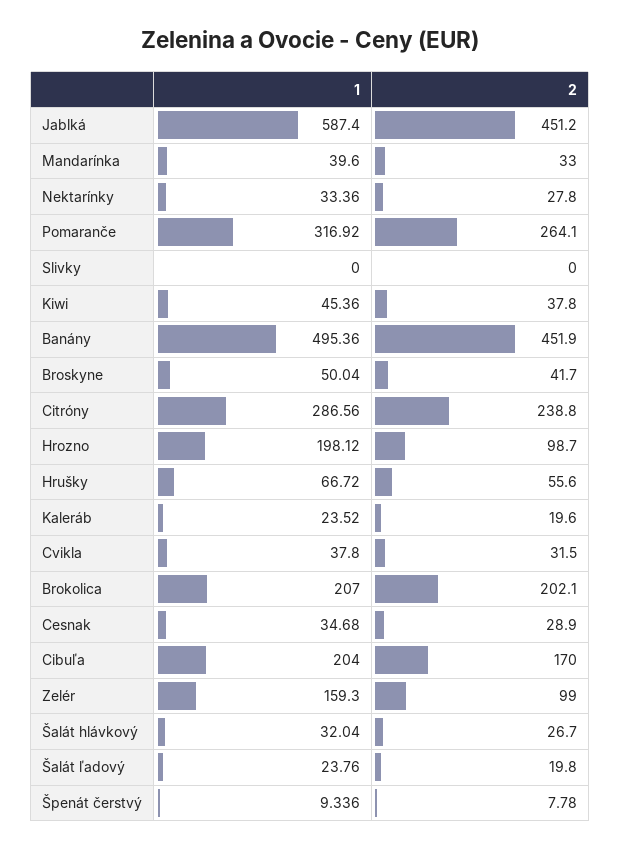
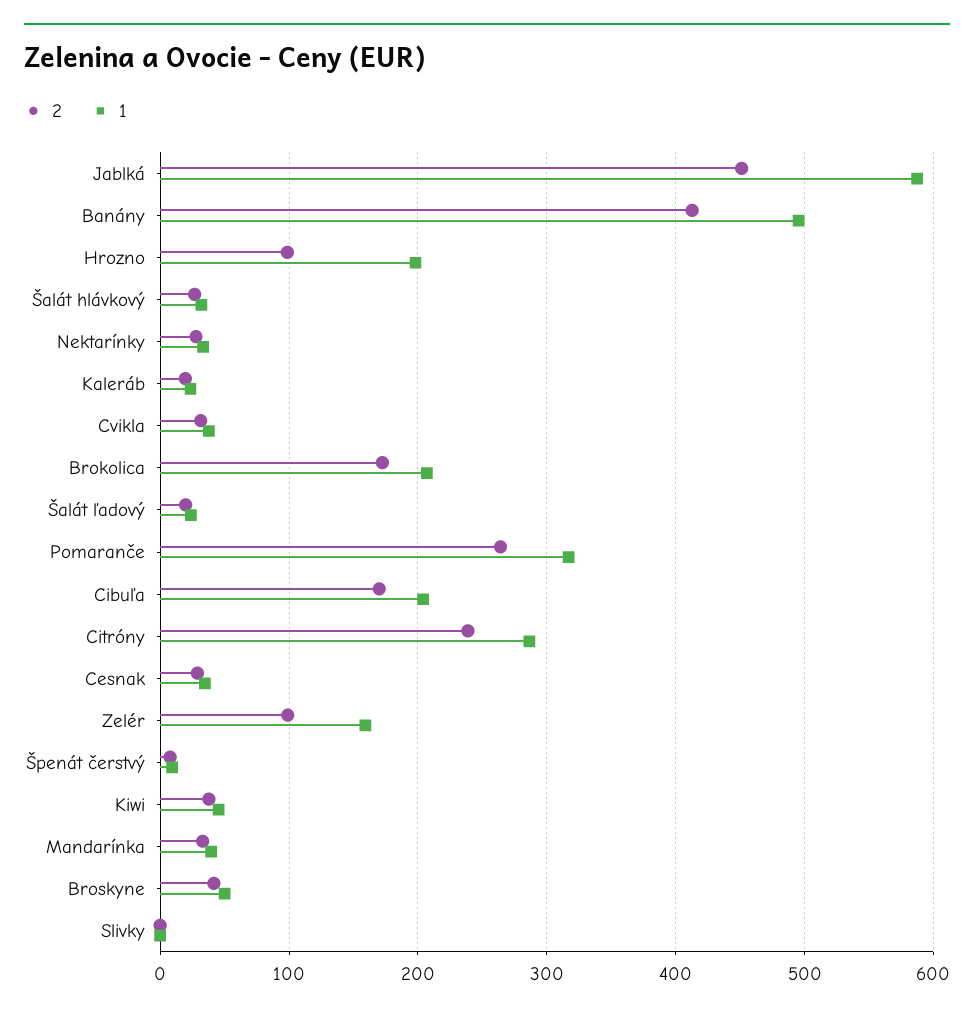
2, Banány: 451.9 -> 410
1, Hrušky: 66.72 -> none
2, Hrušky: 55.6 -> none
2, Brokolica: 202.1 -> 170

